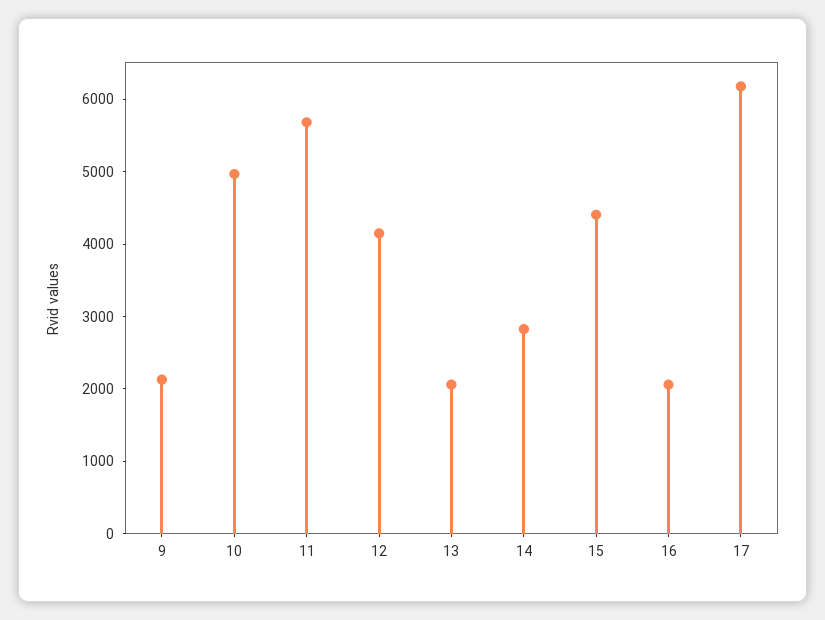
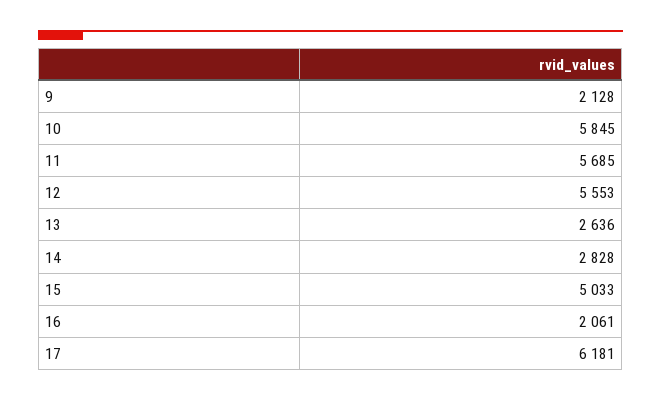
10: 5000 -> 5845
12: 4200 -> 5553
13: 2000 -> 2636
15: 4400 -> 5033

